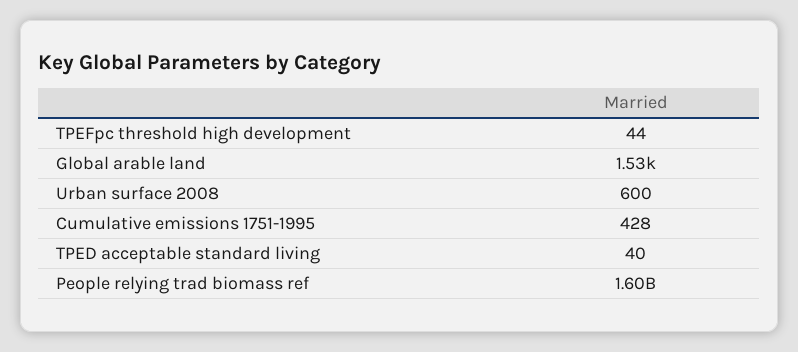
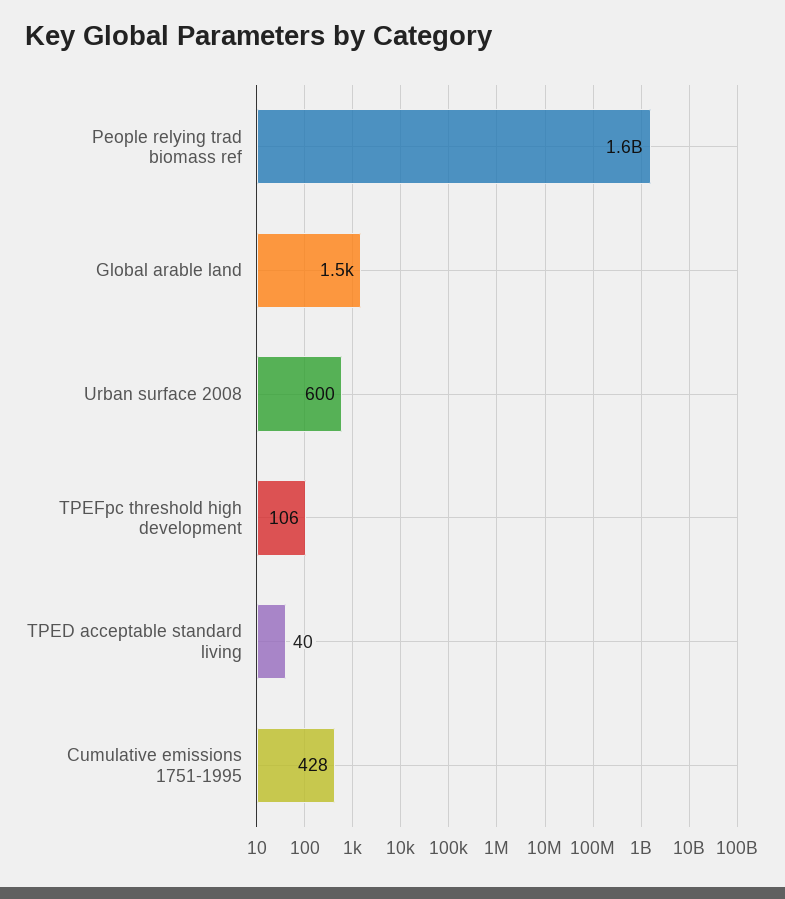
TPEFpc threshold high development: 44 -> 106

